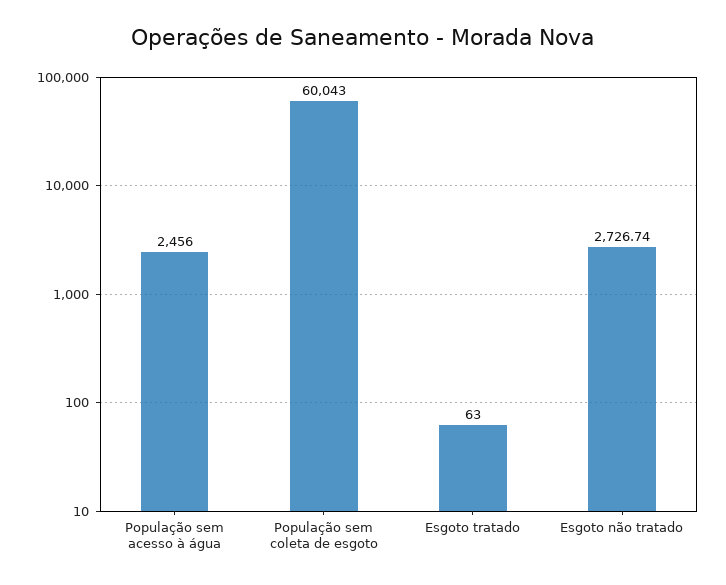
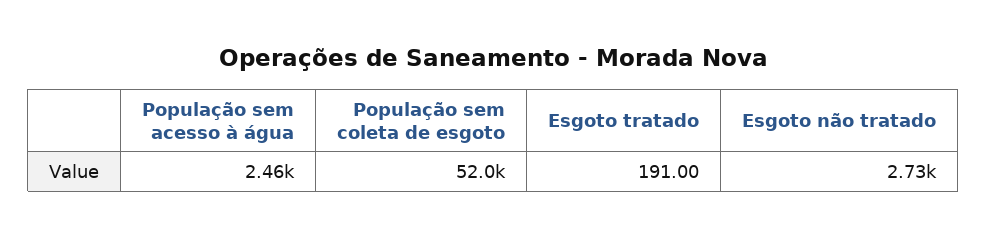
População sem coleta de esgoto: 60043 -> 52000
Esgoto tratado: 63 -> 191

